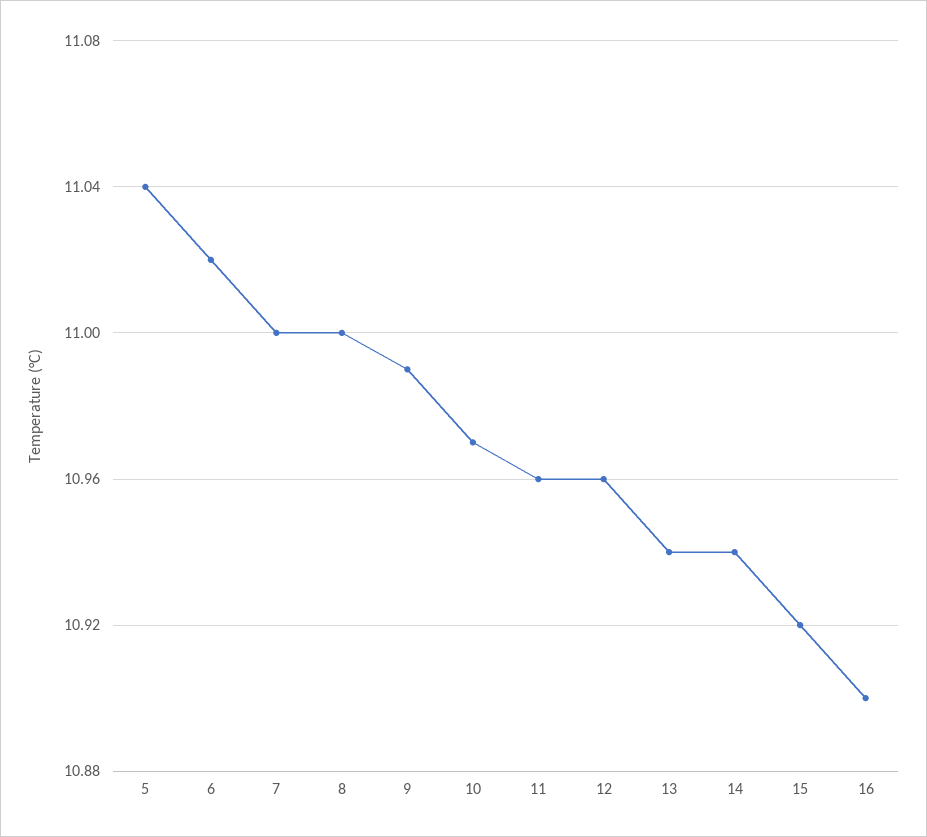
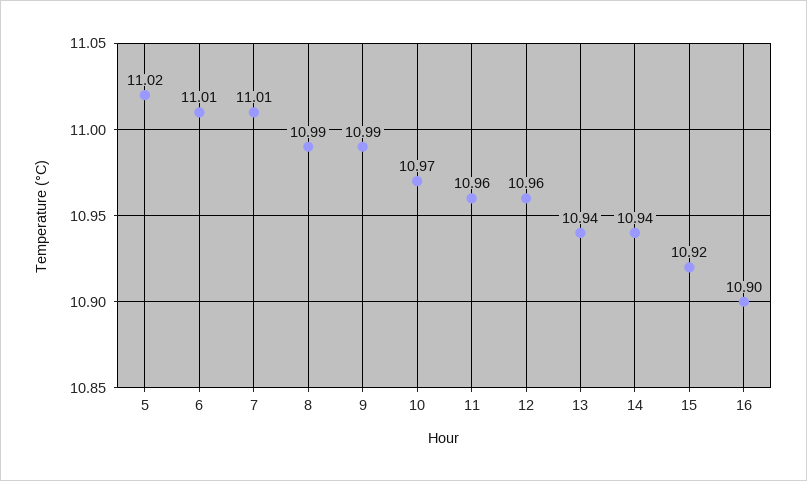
5: 11.04 -> 11.02
6: 11.02 -> 11.01
7: 11 -> 11.01
8: 11 -> 10.99

